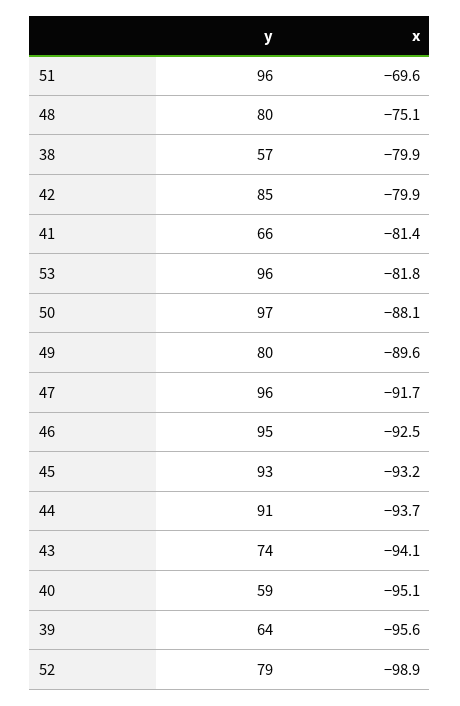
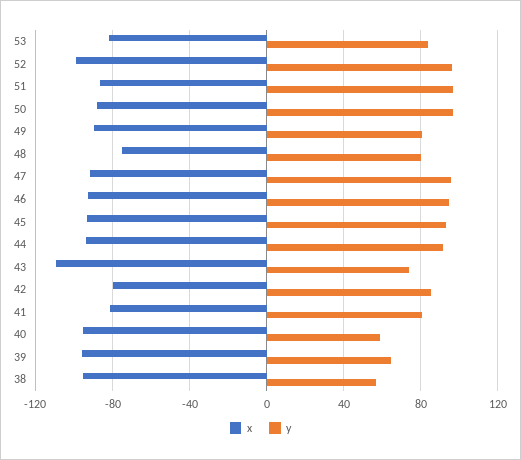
x, 51: -69.6 -> -85
x, 38: -79.9 -> -95
y, 41: 66 -> 80
y, 53: 96 -> 85
x, 43: -94.1 -> -110
y, 52: 79 -> 95

